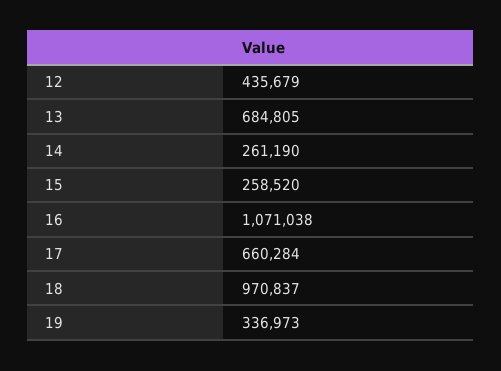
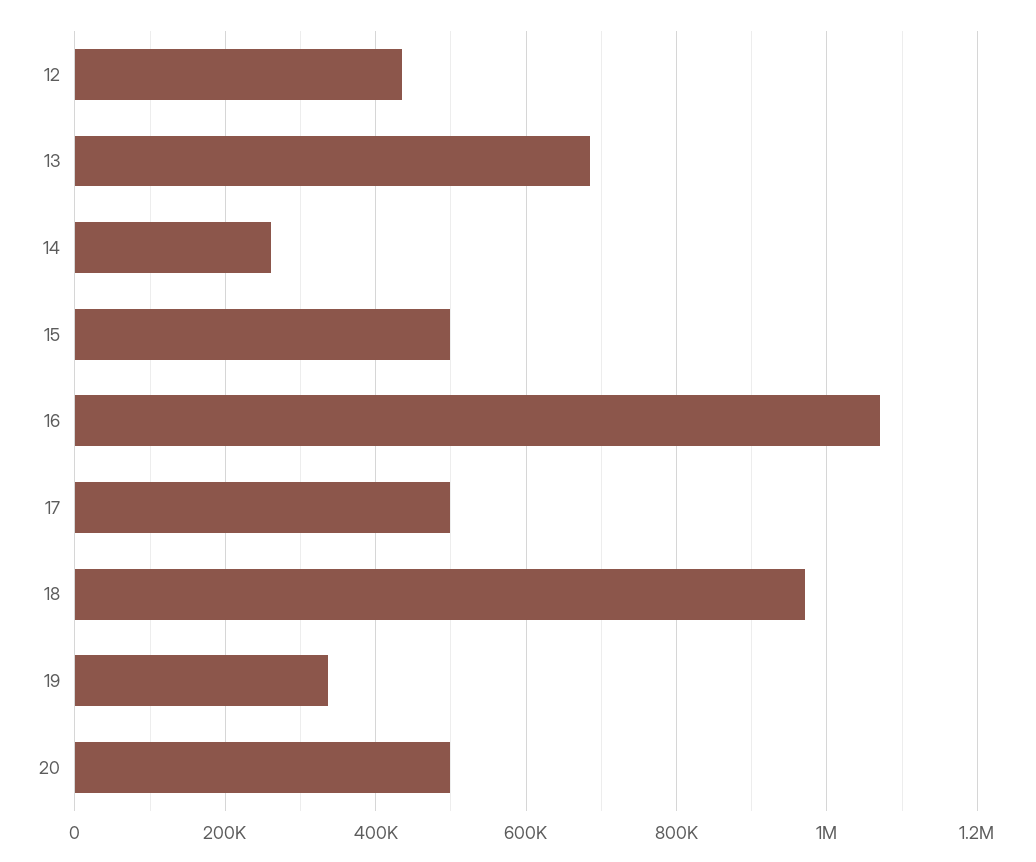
15: 258520 -> 500000
17: 660284 -> 500000
20: none -> 500000

